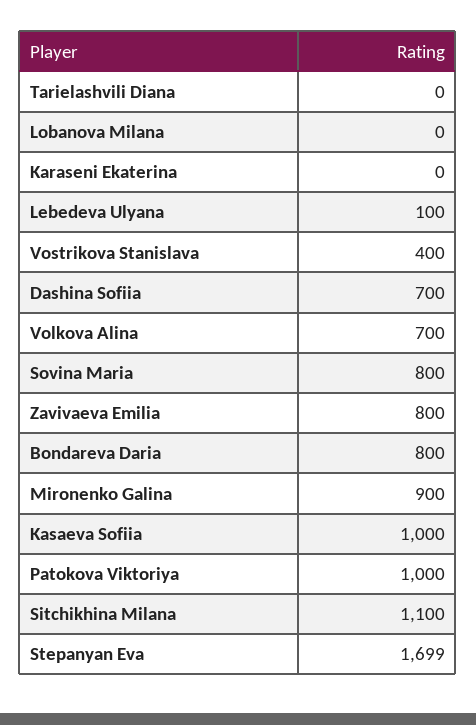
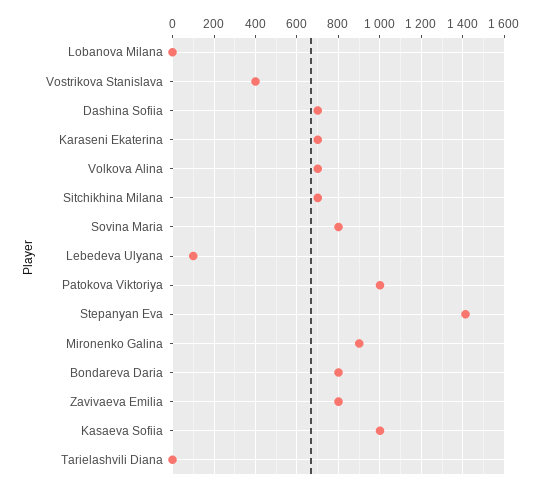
Karaseni Ekaterina: 0 -> 700
Sitchikhina Milana: 1100 -> 700
Stepanyan Eva: 1699 -> 1400

